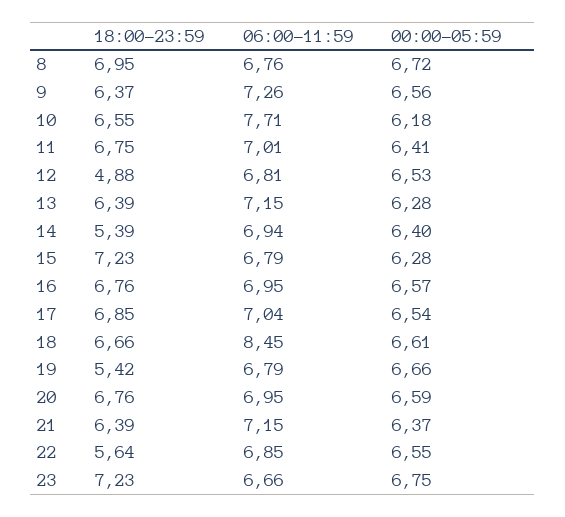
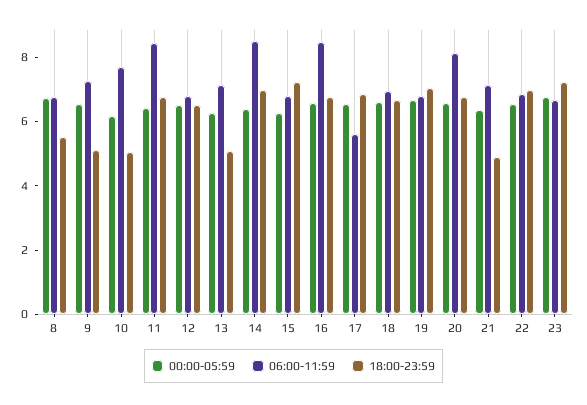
18:00-23:59, 8: 6.95 -> 5.5
18:00-23:59, 9: 6.37 -> 5
18:00-23:59, 10: 6.55 -> 5
06:00-11:59, 11: 7.01 -> 8.5
18:00-23:59, 12: 4.88 -> 6.5
18:00-23:59, 13: 6.39 -> 5
18:00-23:59, 14: 5.39 -> 7
06:00-11:59, 14: 6.94 -> 8.5
06:00-11:59, 16: 6.95 -> 8.5
06:00-11:59, 17: 7.04 -> 5.5
06:00-11:59, 18: 8.45 -> 7
18:00-23:59, 19: 5.42 -> 7
06:00-11:59, 20: 6.95 -> 8
18:00-23:59, 21: 6.39 -> 5
18:00-23:59, 22: 5.64 -> 7

